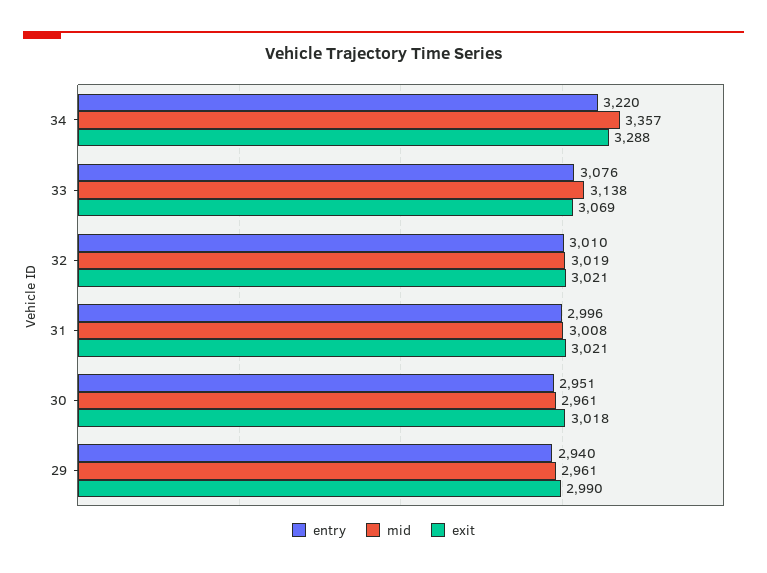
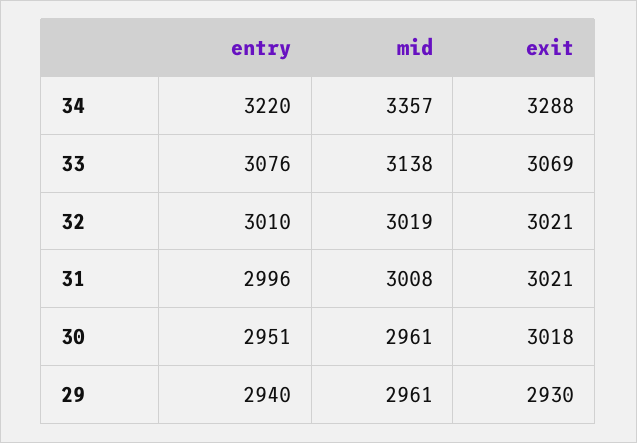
exit, 29: 2990 -> 2930

